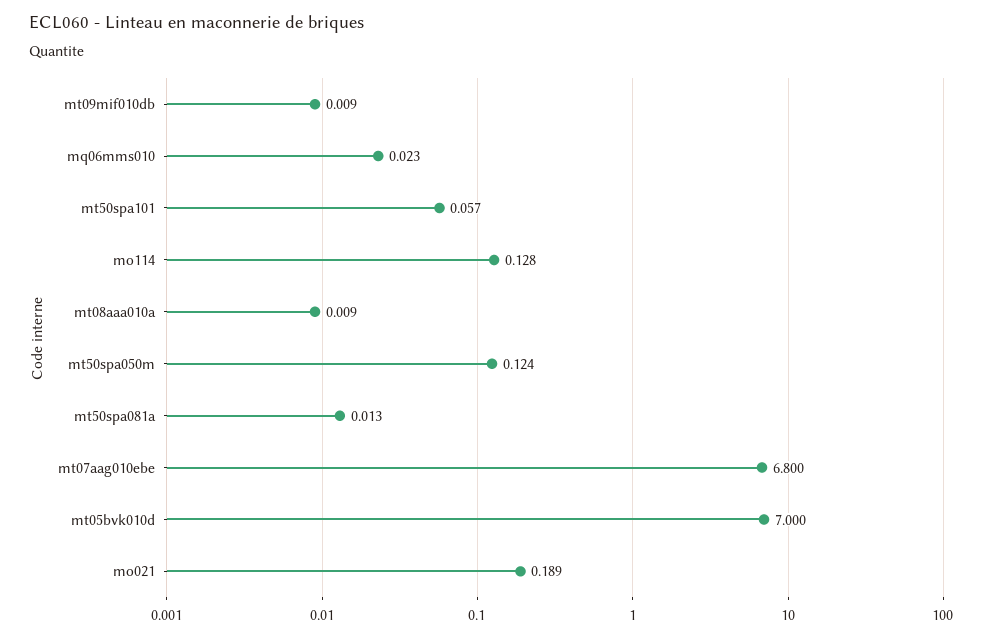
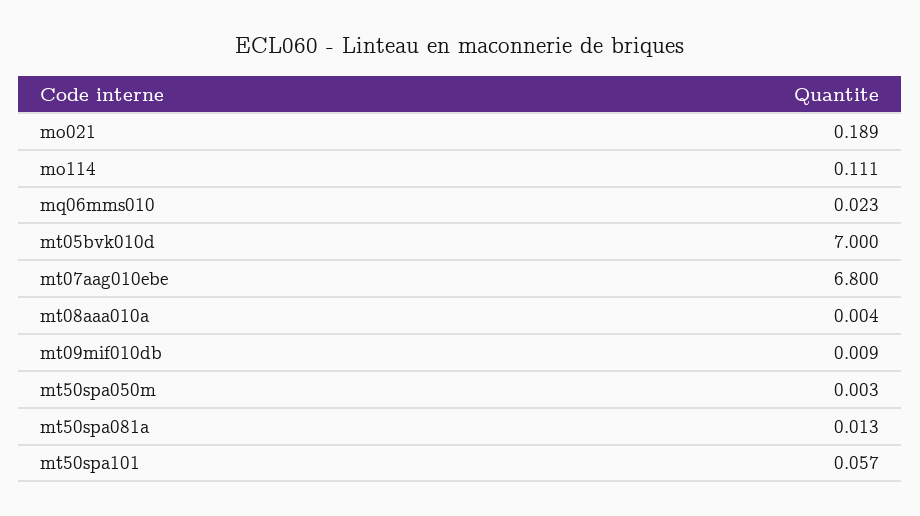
mo114: 0.128 -> 0.111
mt08aaa010a: 0.009 -> 0.004
mt50spa050m: 0.124 -> 0.003

